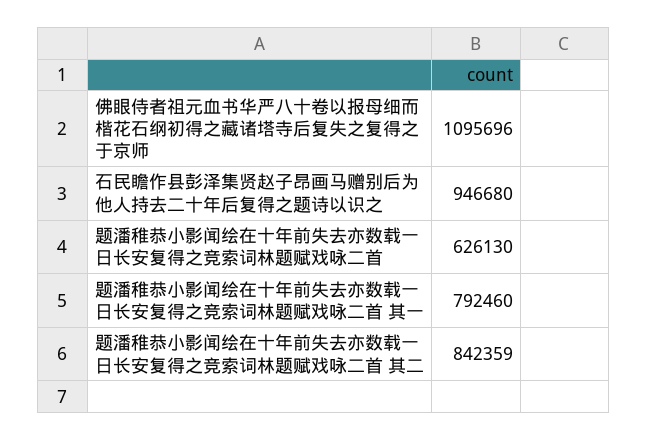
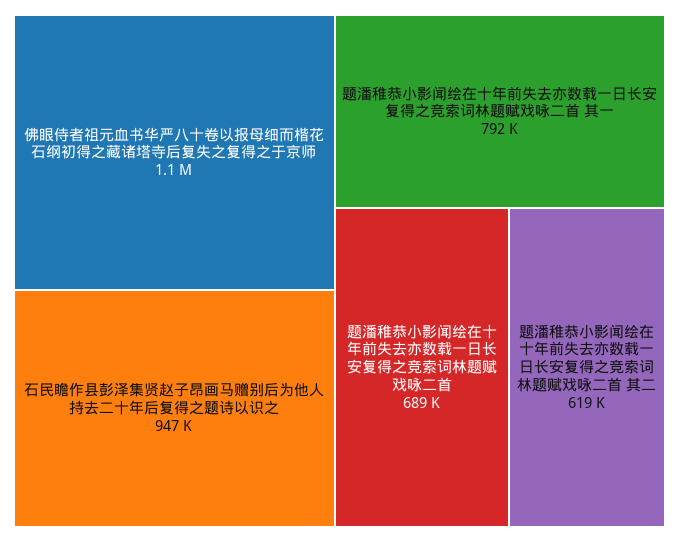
题潘稚恭小影闻绘在十年前失去亦数载一日长安复得之竞索词林题赋戏咏二首: 626130 -> 689000
题潘稚恭小影闻绘在十年前失去亦数载一日长安复得之竞索词林题赋戏咏二首 其二: 842359 -> 619000

